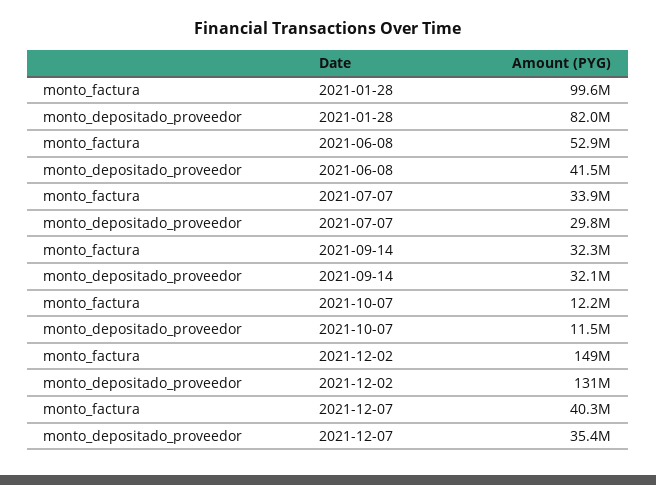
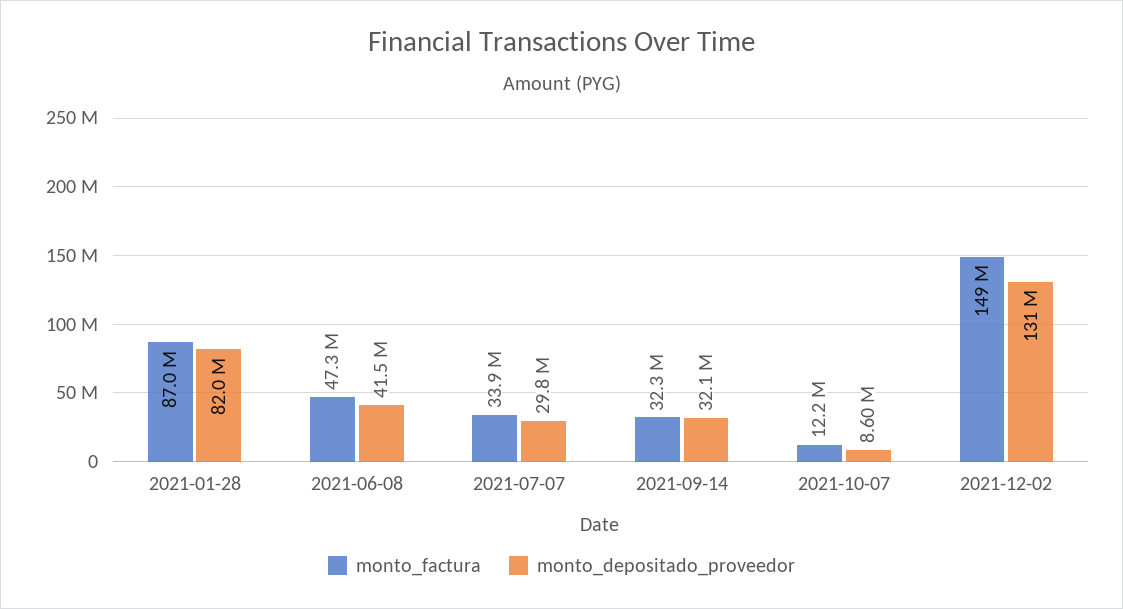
monto_factura, 2021-01-28: 99600000 -> 87000000
monto_factura, 2021-06-08: 52900000 -> 47300000
monto_depositado_proveedor, 2021-10-07: 11500000 -> 8600000
monto_factura, 2021-12-07: 40300000 -> none
monto_depositado_proveedor, 2021-12-07: 35400000 -> none

